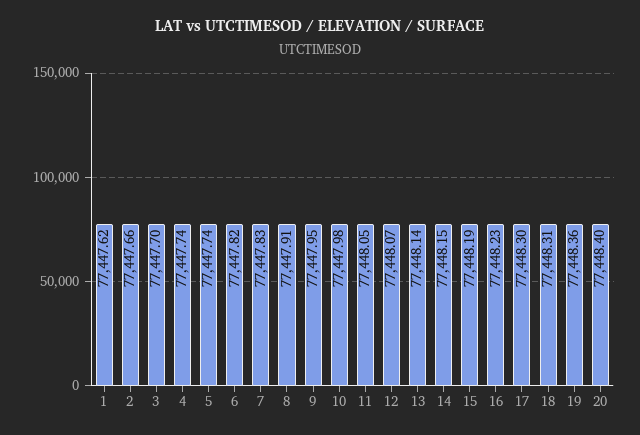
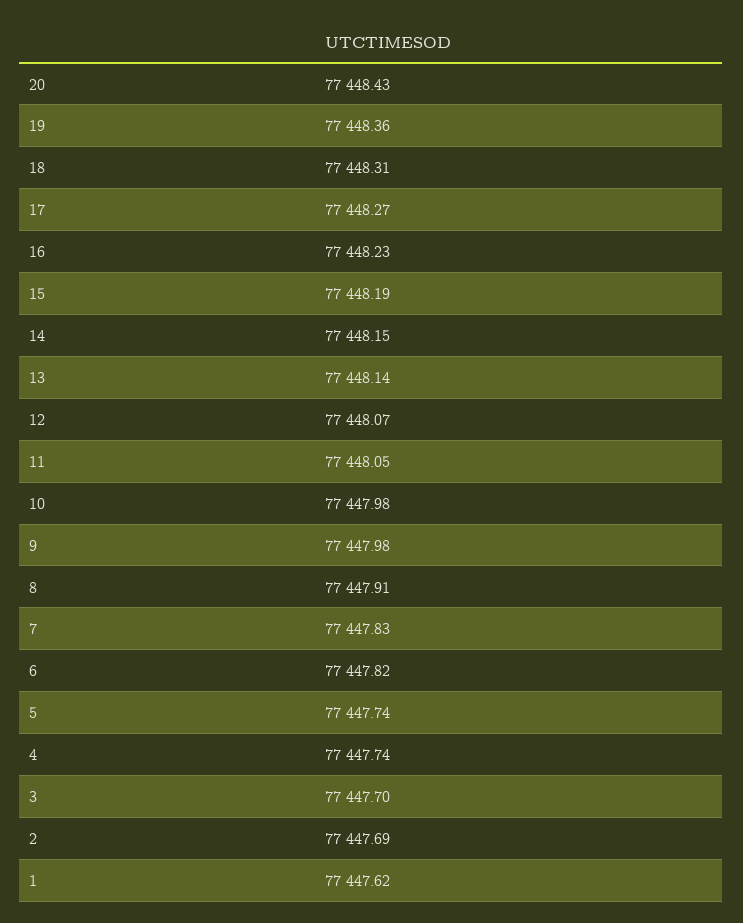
2: 77447.66 -> 77447.69
9: 77447.95 -> 77447.98
17: 77448.3 -> 77448.27
20: 77448.4 -> 77448.43

